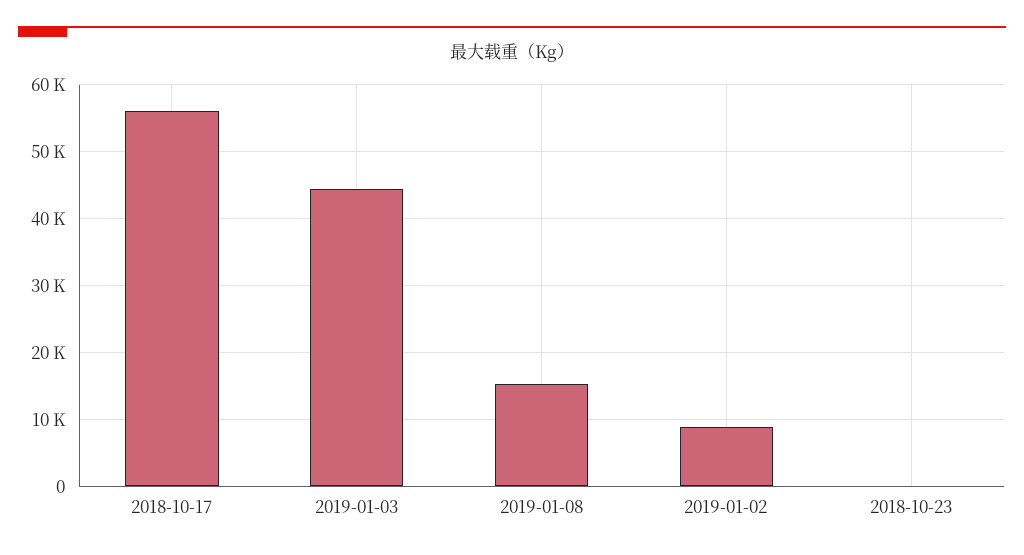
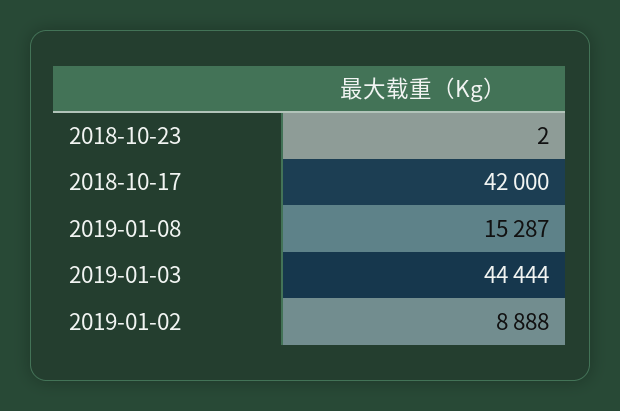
2018-10-17: 56000 -> 42000

